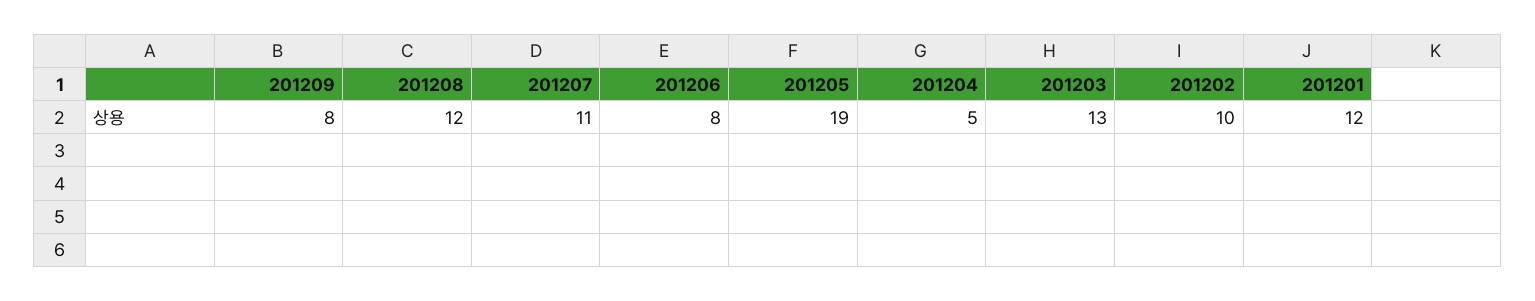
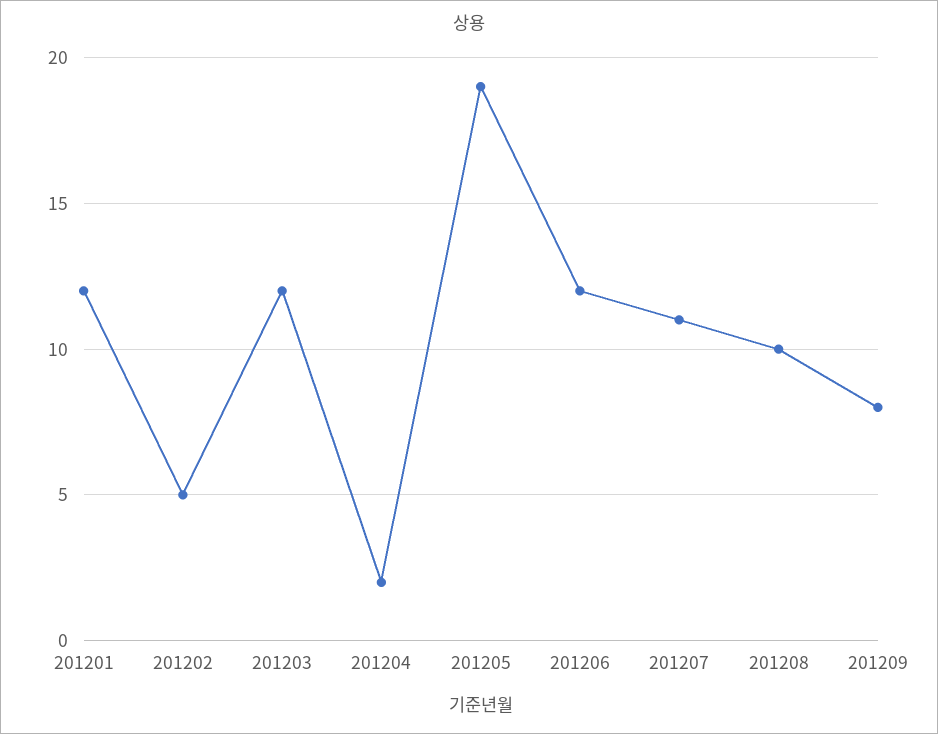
201208: 12 -> 10
201206: 8 -> 12
201204: 5 -> 2
201203: 13 -> 12
201202: 10 -> 5

